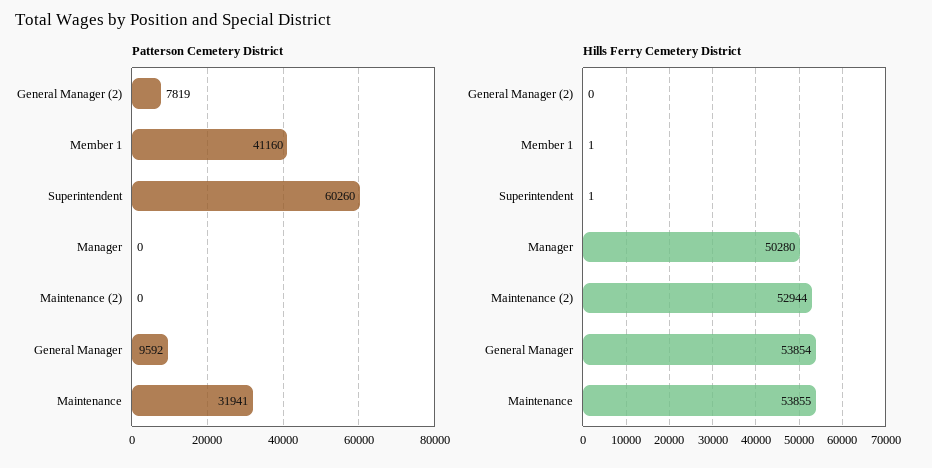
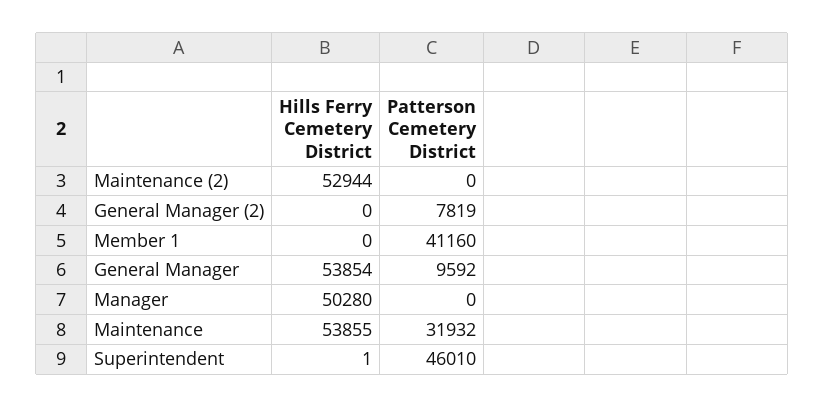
Patterson Cemetery District, Superintendent: 60260 -> 46010
Patterson Cemetery District, Maintenance: 31941 -> 31932
Hills Ferry Cemetery District, Member 1: 1 -> 0

